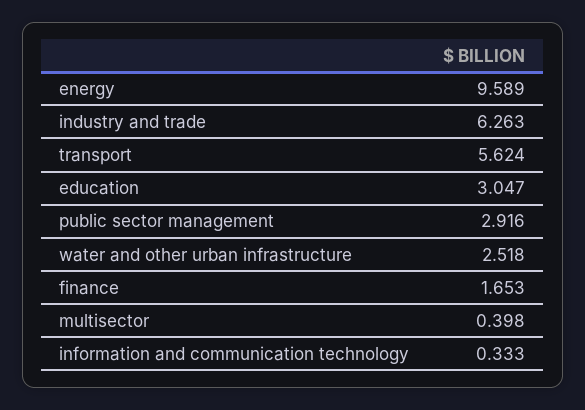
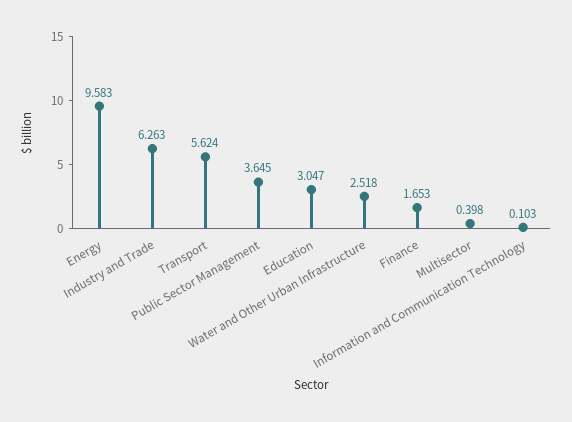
energy: 9.589 -> 9.583
public sector management: 2.916 -> 3.645
information and communication technology: 0.333 -> 0.103

